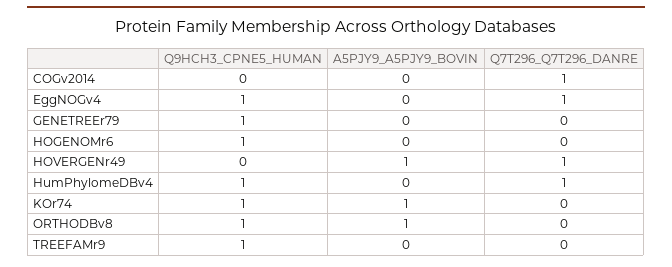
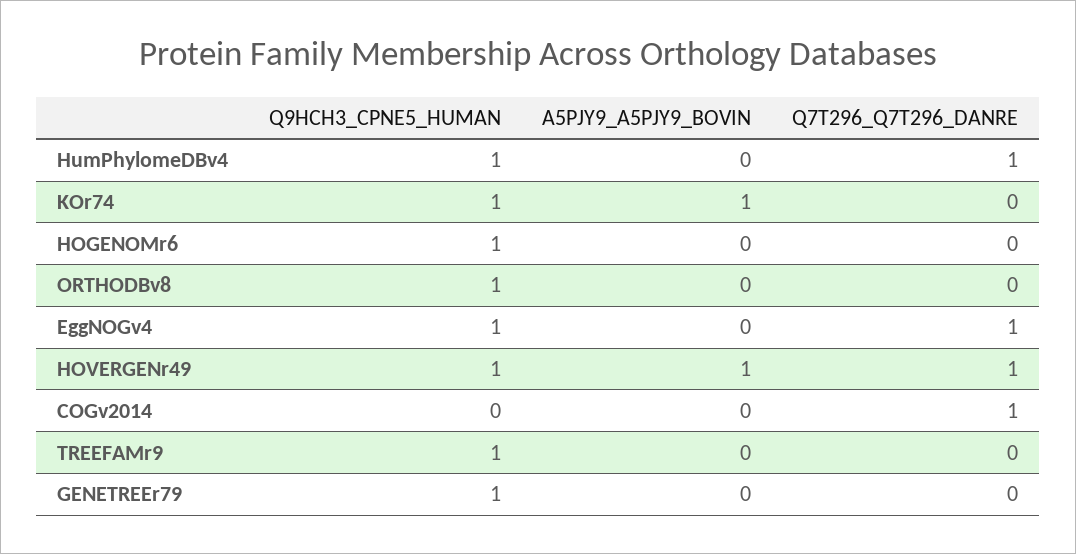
Q9HCH3_CPNE5_HUMAN, HOVERGENr49: 0 -> 1
A5PJY9_A5PJY9_BOVIN, ORTHODBv8: 1 -> 0

